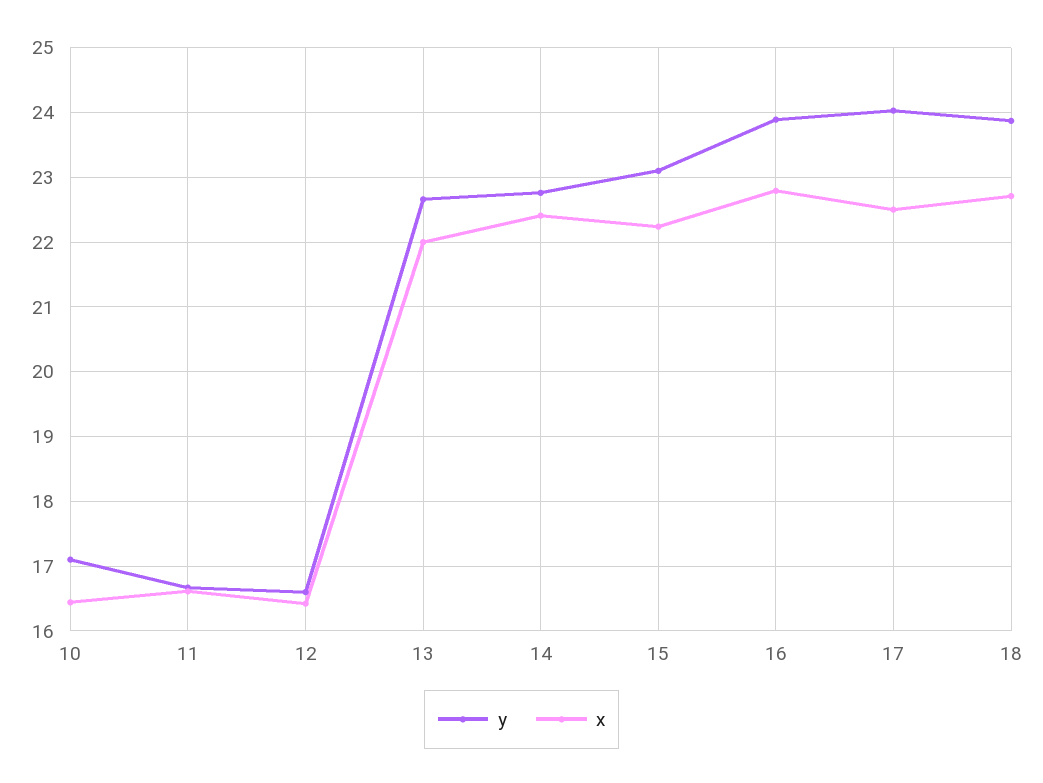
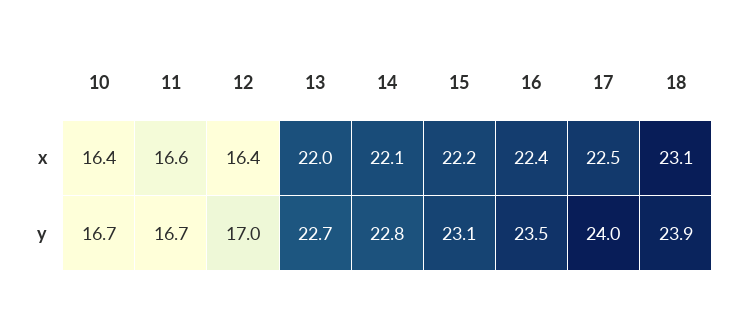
y, 10: 17.1 -> 16.7
y, 12: 16.6 -> 17
x, 14: 22.4 -> 22.1
y, 16: 23.9 -> 23.5
x, 16: 22.8 -> 22.4
x, 18: 22.7 -> 23.1

